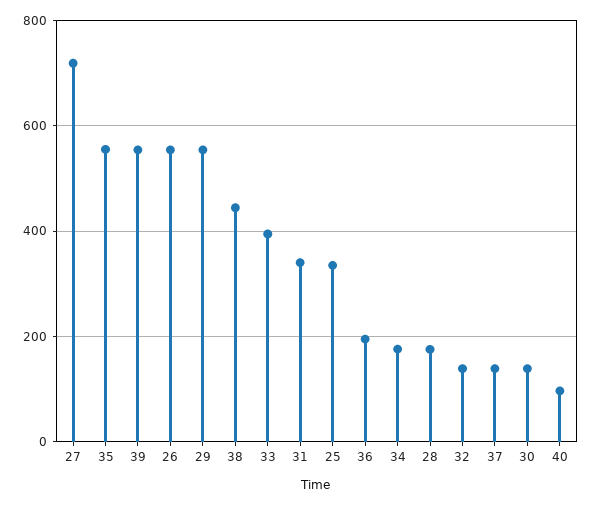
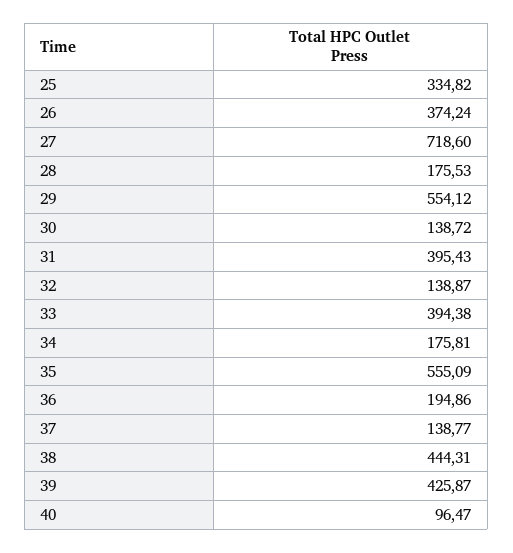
39: 560 -> 425.87
26: 560 -> 374.24
31: 340 -> 395.43

